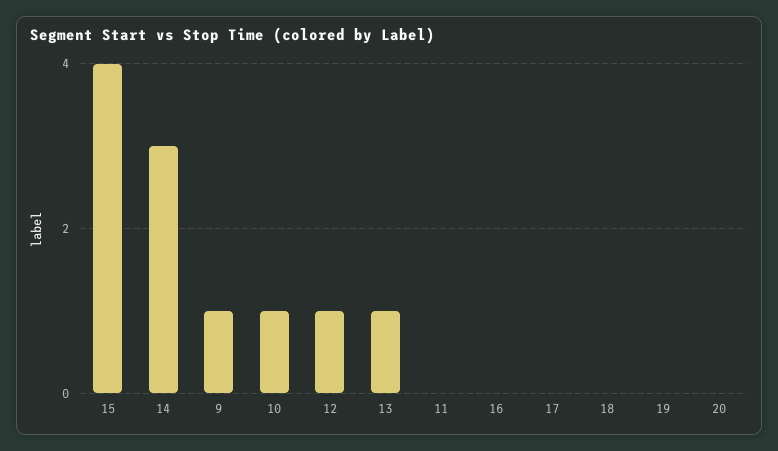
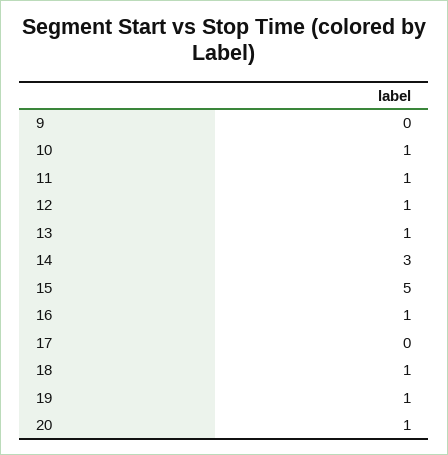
15: 4 -> 5
9: 1 -> 0
11: 0 -> 1
16: 0 -> 1
18: 0 -> 1
19: 0 -> 1
20: 0 -> 1

